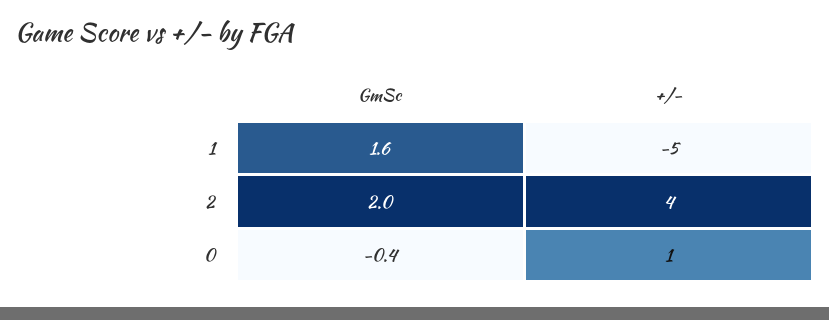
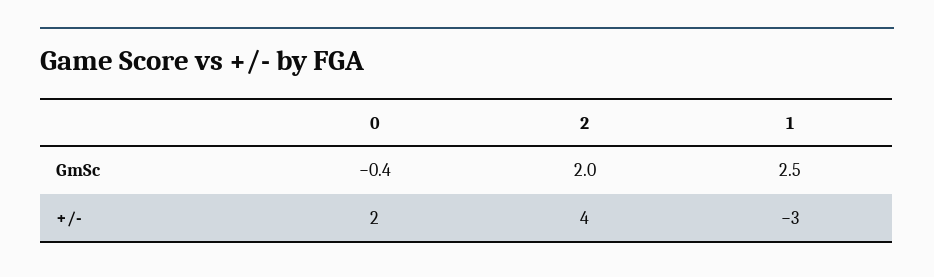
GmSc, 1: 1.6 -> 2.5
+/-, 1: -5 -> -3
+/-, 0: 1 -> 2

